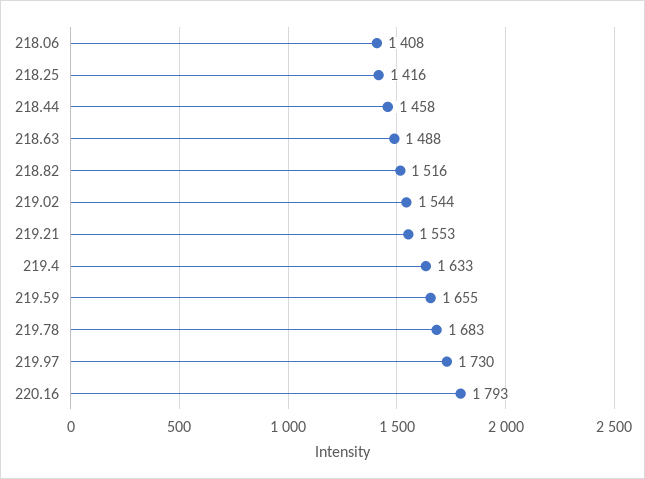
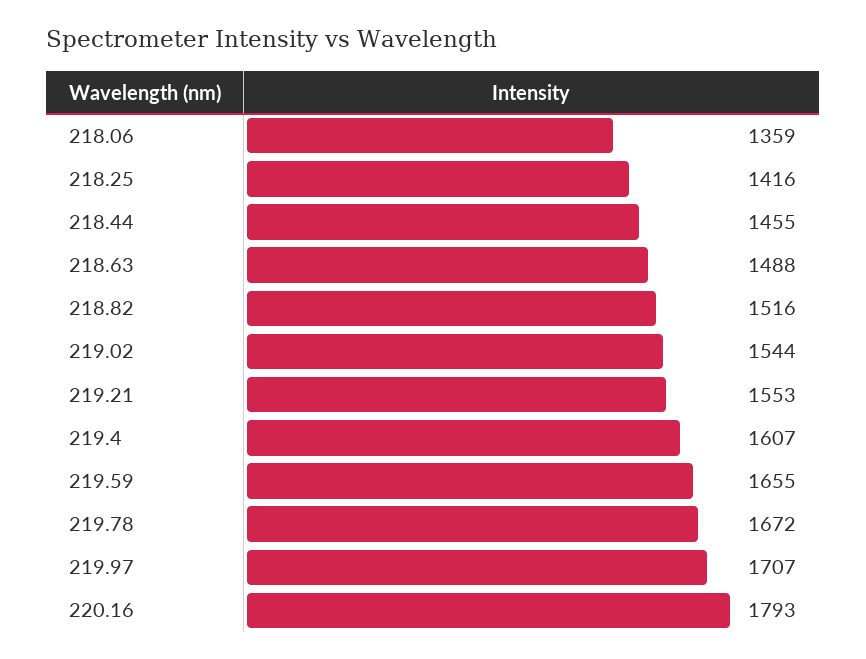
218.06: 1408 -> 1359
218.44: 1458 -> 1455
219.4: 1633 -> 1607
219.78: 1683 -> 1672
219.97: 1730 -> 1707

